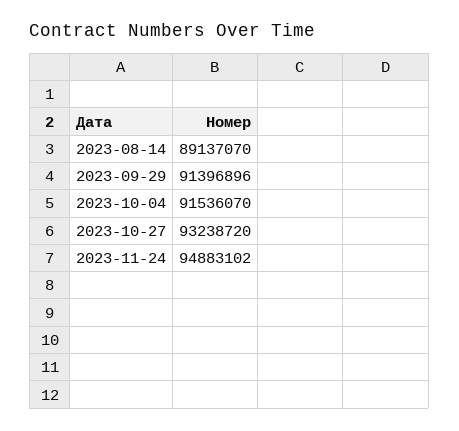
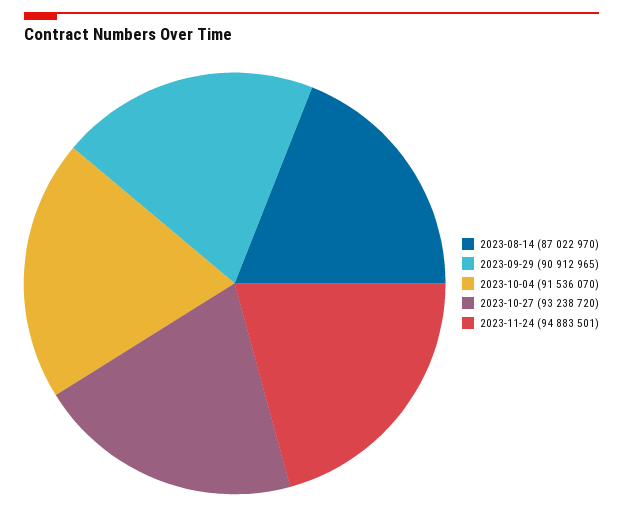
2023-08-14: 89137070 -> 87022970
2023-09-29: 91396896 -> 90912965
2023-11-24: 94883102 -> 94883501

